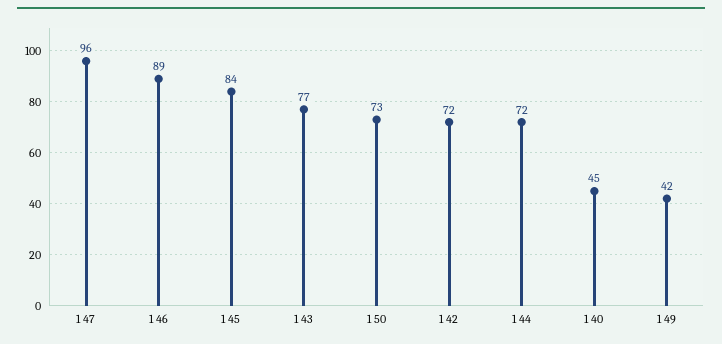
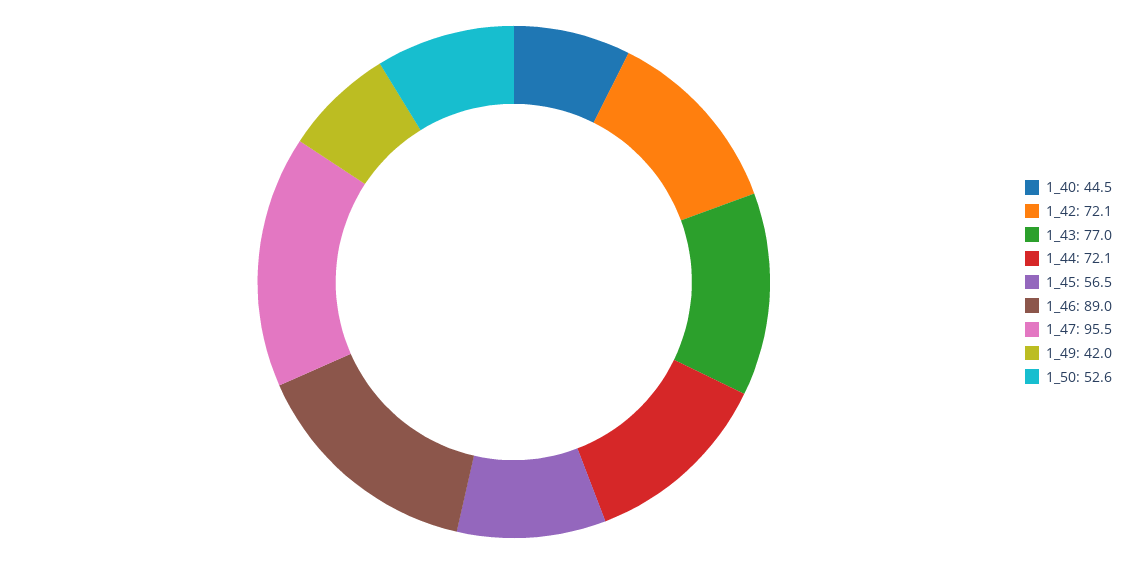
1 45: 84 -> 56.5
1 50: 73 -> 52.6

